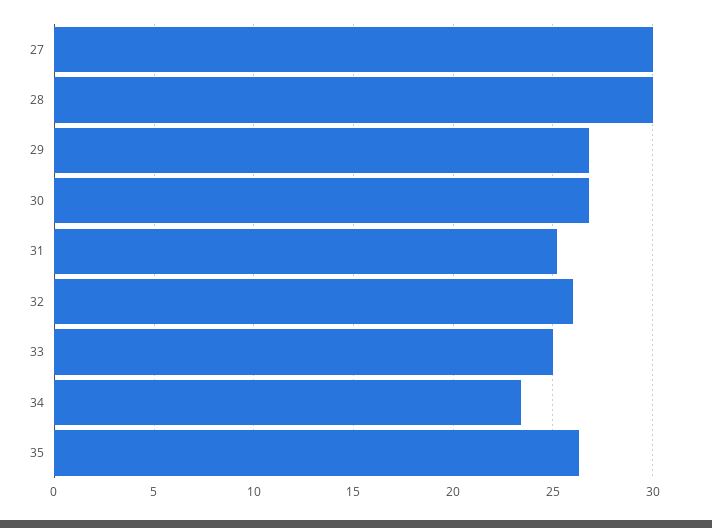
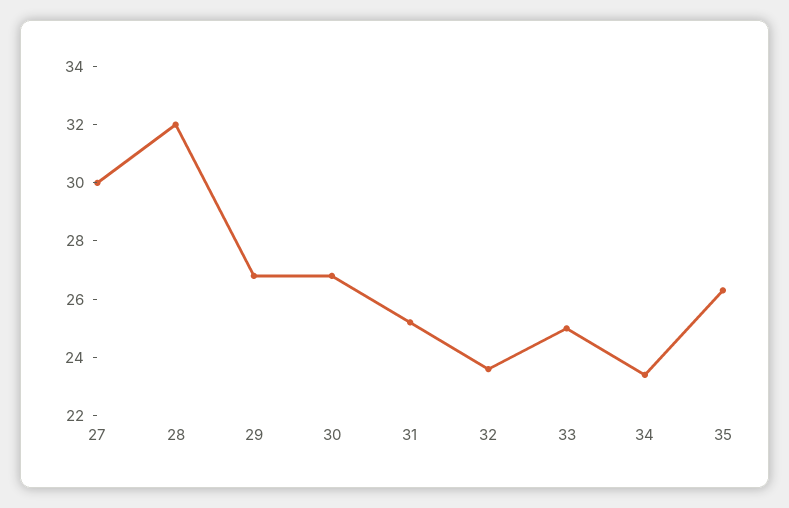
28: 30 -> 32
32: 26 -> 23.5

